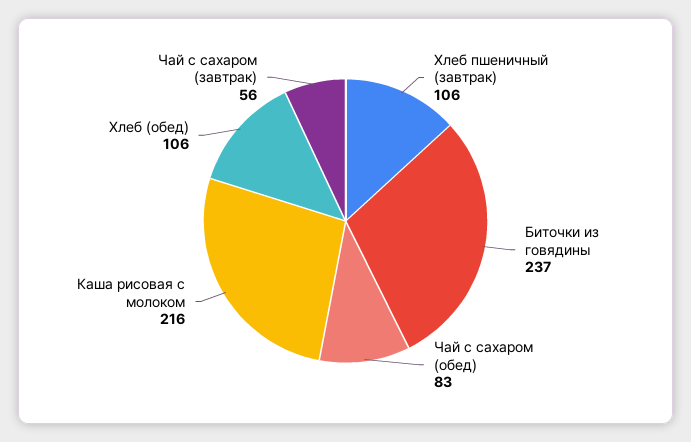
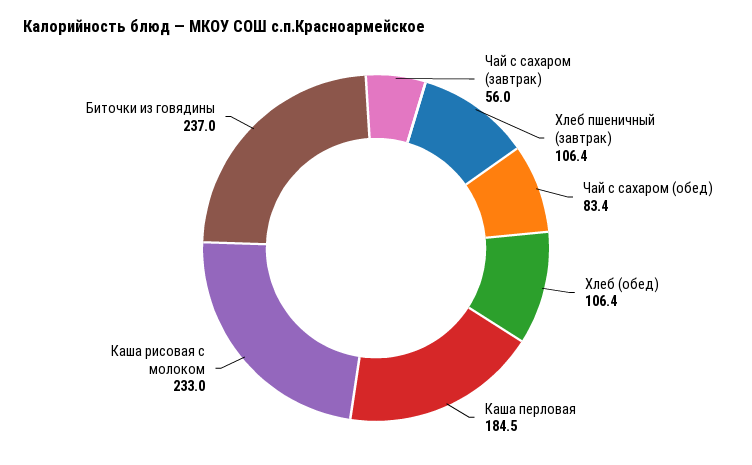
Каша рисовая с молоком: 216 -> 233
Каша перловая: none -> 184.5

